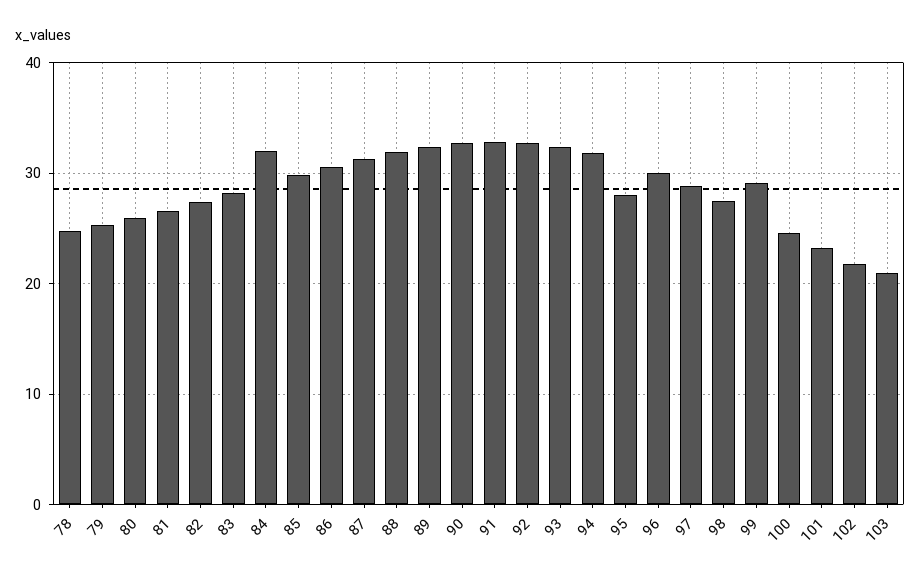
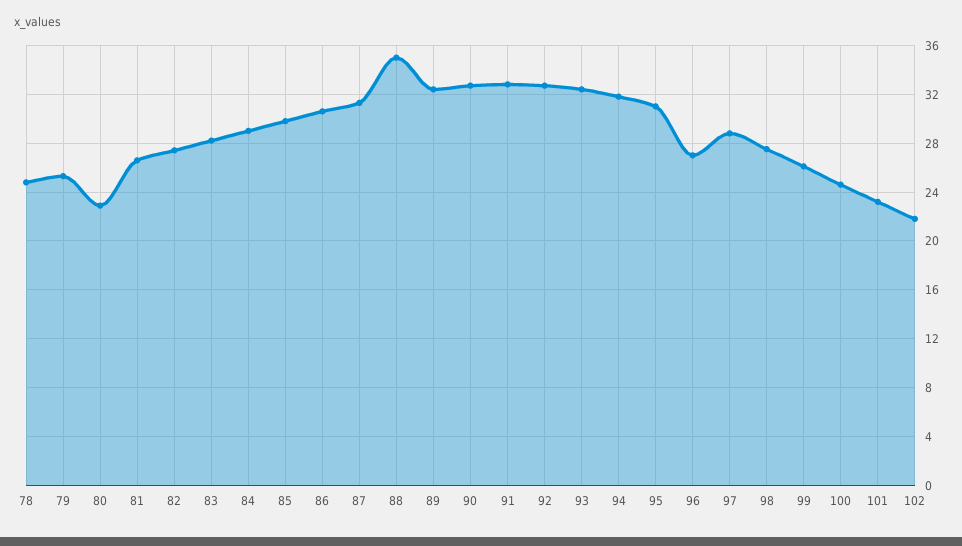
80: 26 -> 23
84: 32 -> 29
88: 32 -> 35
95: 28 -> 31
96: 30 -> 27
99: 29 -> 26
103: 21 -> none

